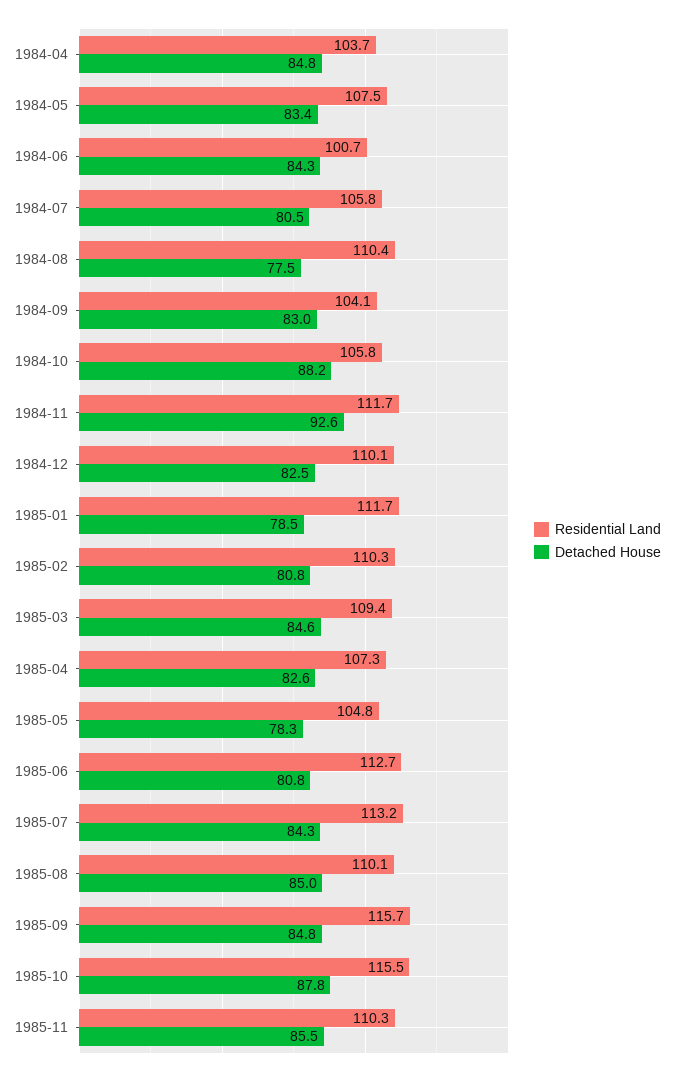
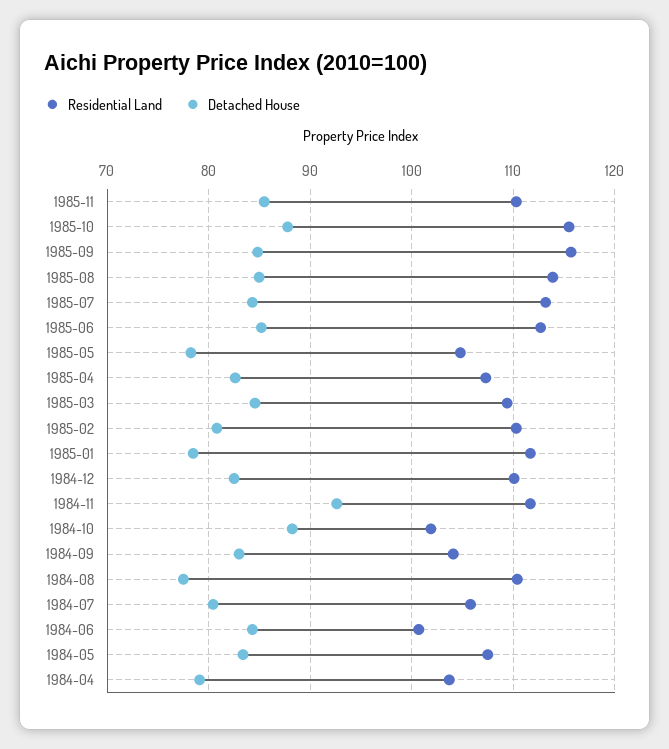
Detached House, 1984-04: 84.8 -> 79
Residential Land, 1984-10: 105.8 -> 102
Detached House, 1985-06: 80.8 -> 85
Residential Land, 1985-08: 110.1 -> 114

